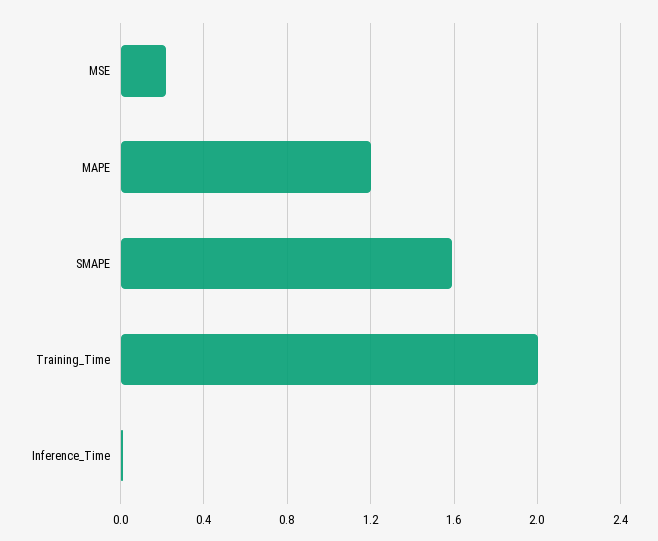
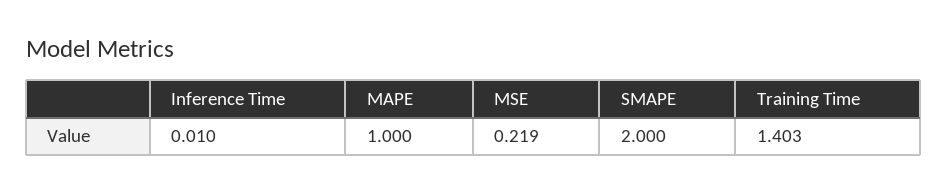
MAPE: 1.2 -> 1
SMAPE: 1.6 -> 2
Training_Time: 2 -> 1.403

